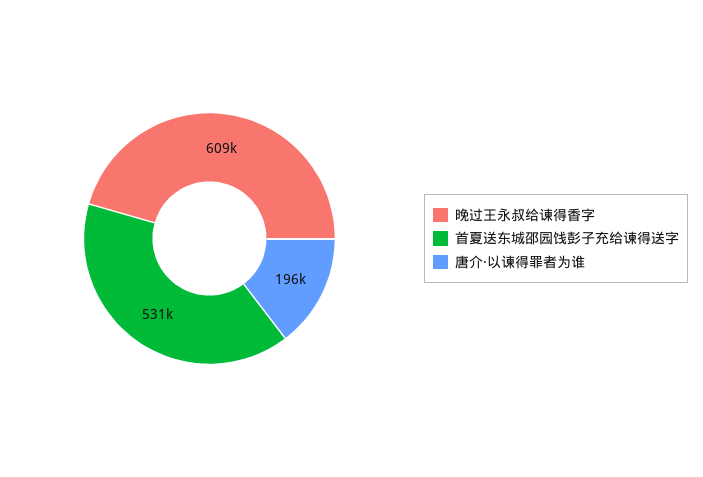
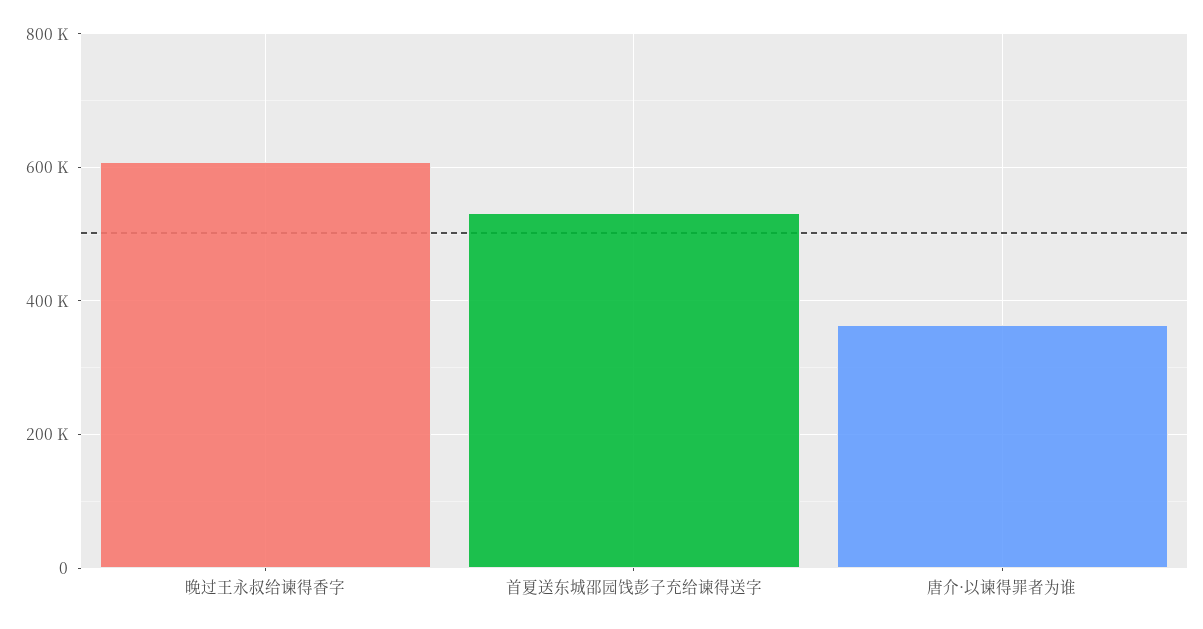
唐介·以谏得罪者为谁: 196000 -> 360000

